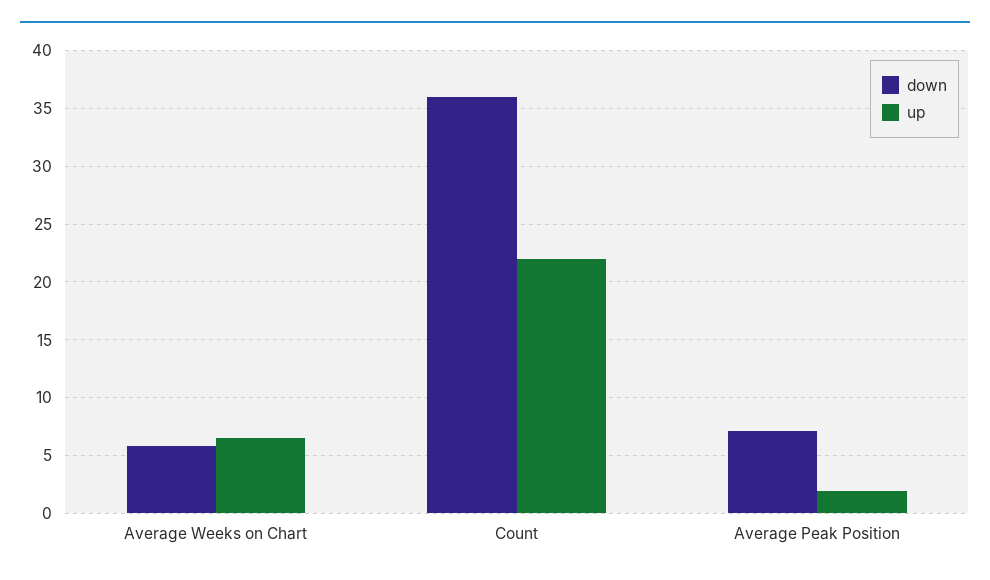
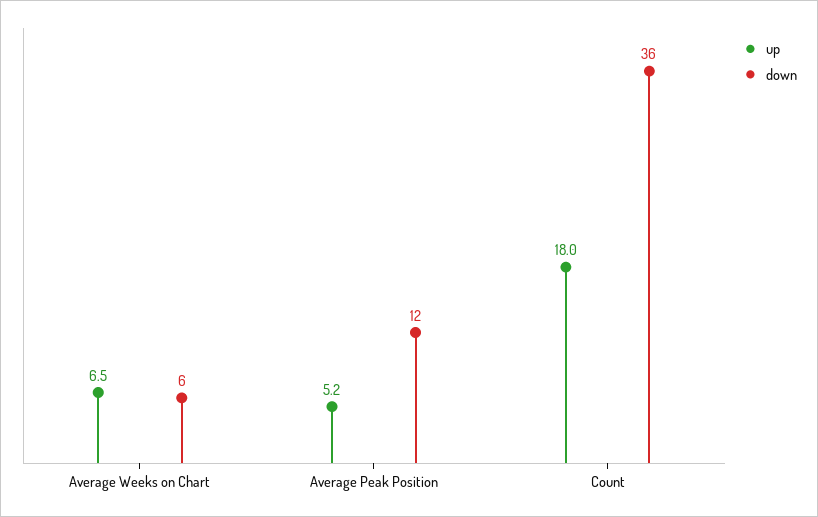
up, Count: 22 -> 18
down, Average Peak Position: 7 -> 12
up, Average Peak Position: 2 -> 5.2

